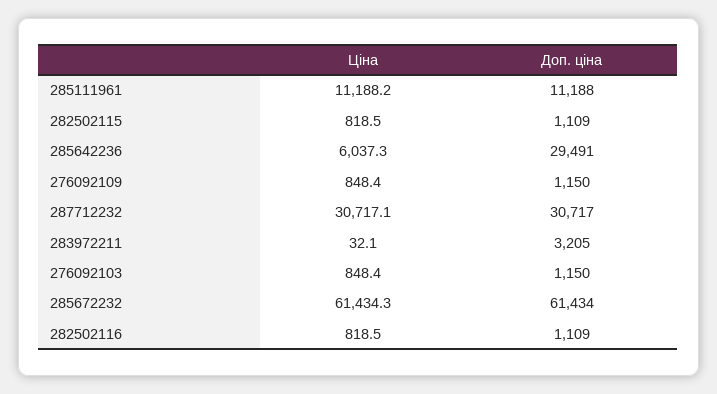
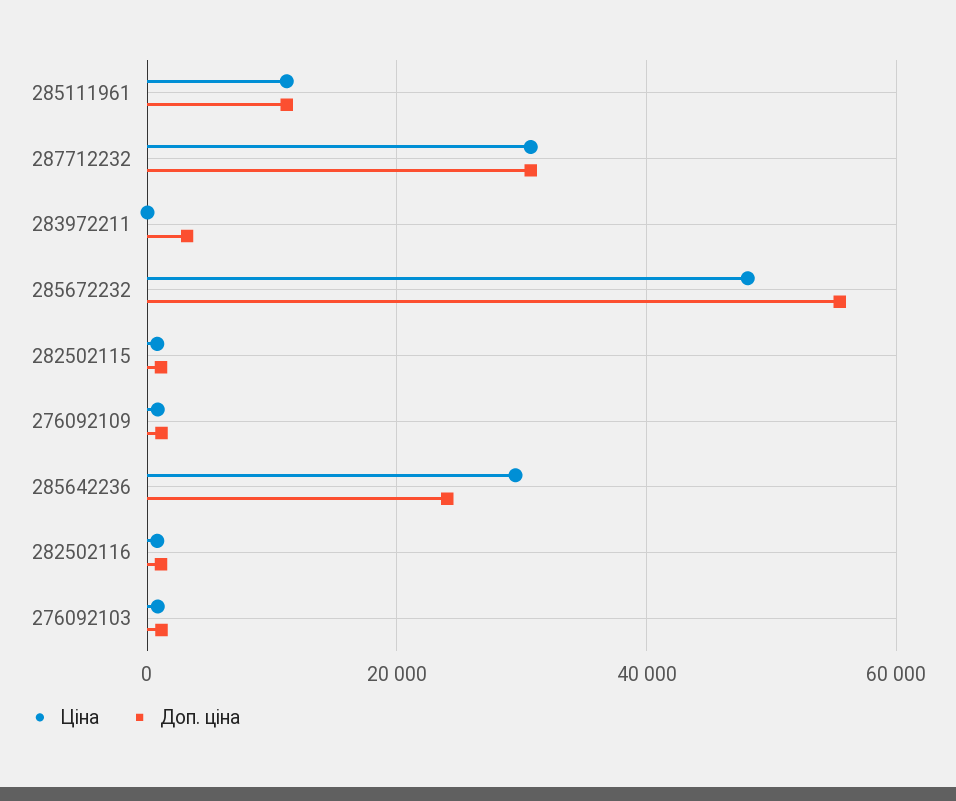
Ціна, 285642236: 6037.3 -> 30000
Доп. ціна, 285642236: 29491 -> 24000
Ціна, 285672232: 61434.3 -> 48000
Доп. ціна, 285672232: 61434 -> 56000

